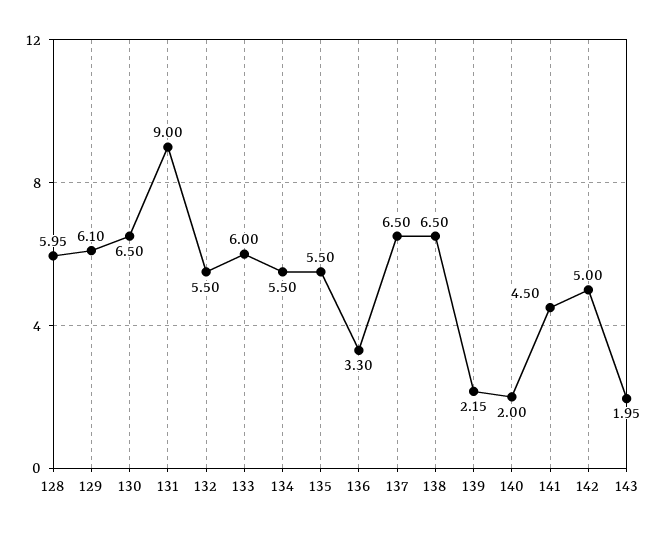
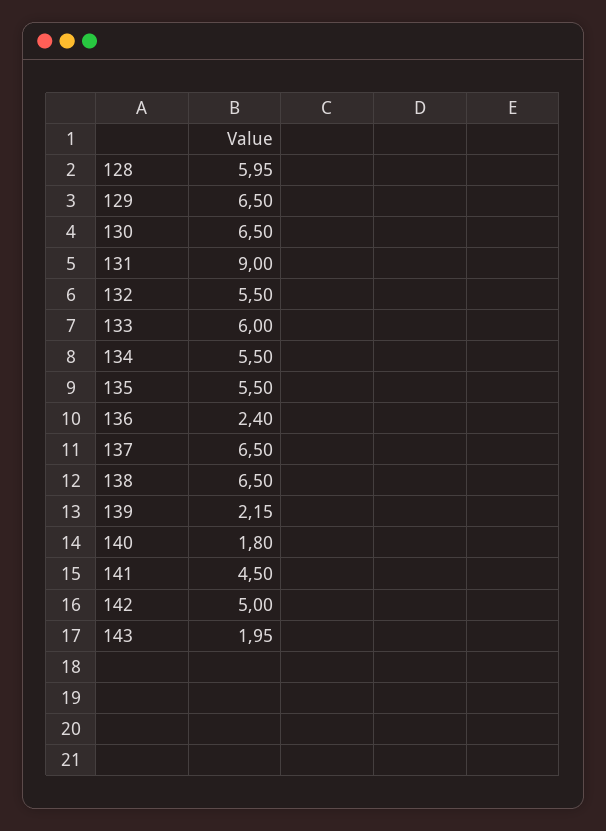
129: 6.1 -> 6.5
136: 3.3 -> 2.4
140: 2 -> 1.8

